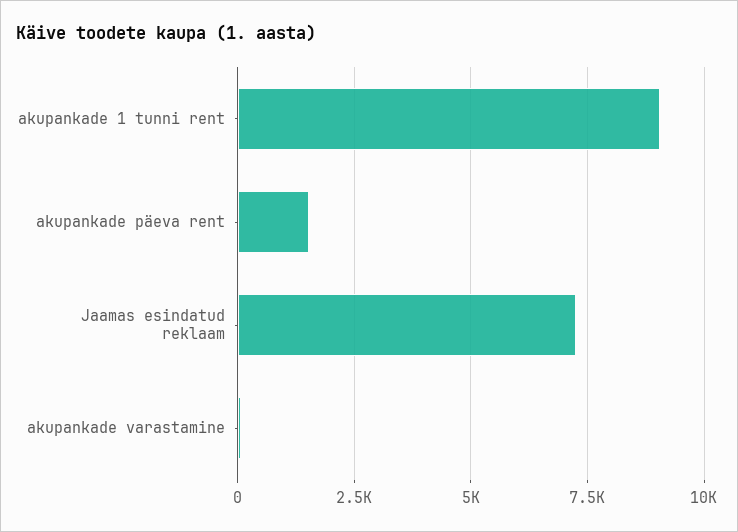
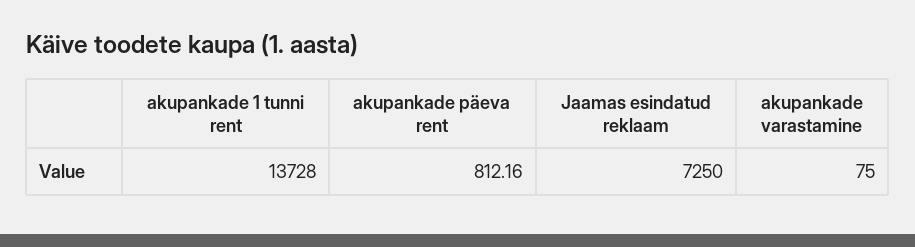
akupankade 1 tunni rent: 9000 -> 13728
akupankade päeva rent: 1500 -> 812.16

